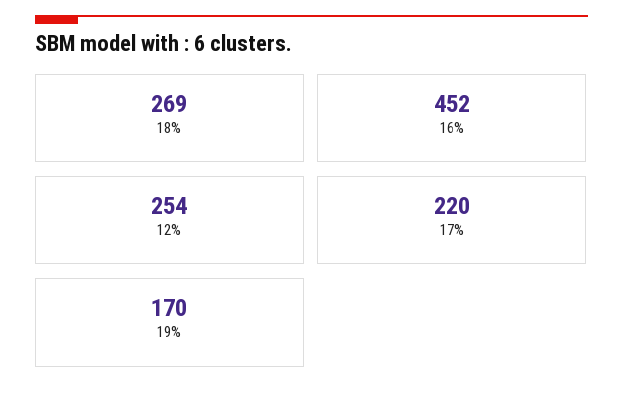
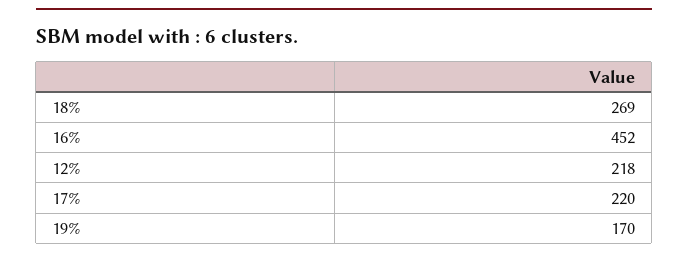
12%: 254 -> 218

